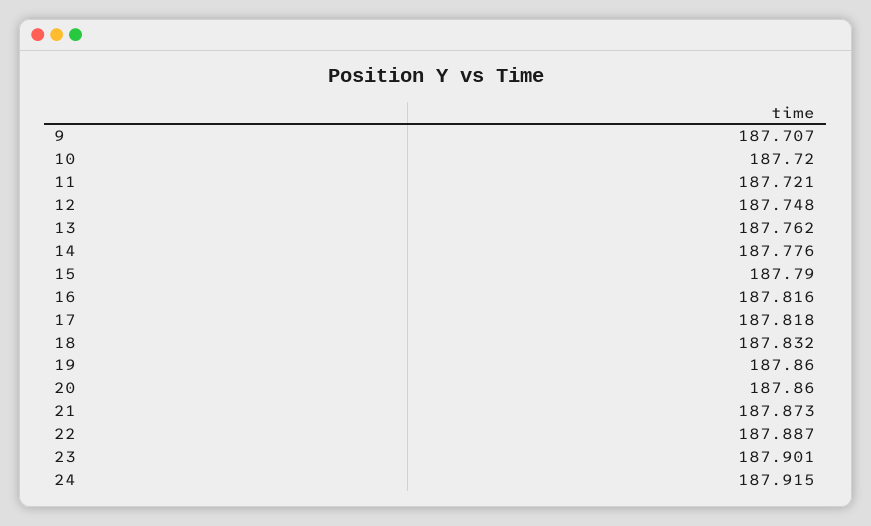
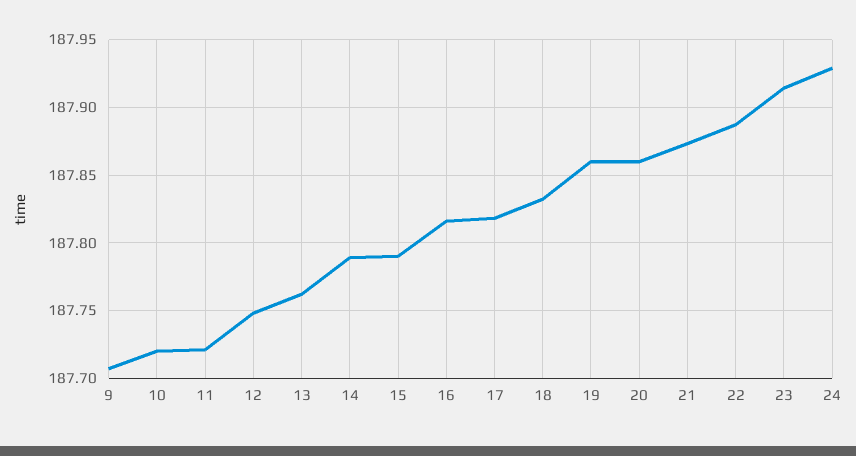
14: 187.776 -> 187.79
23: 187.901 -> 187.915
24: 187.915 -> 187.93

